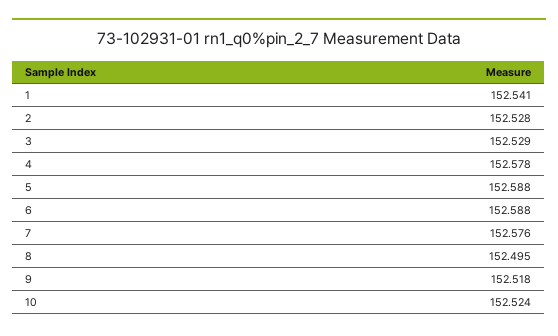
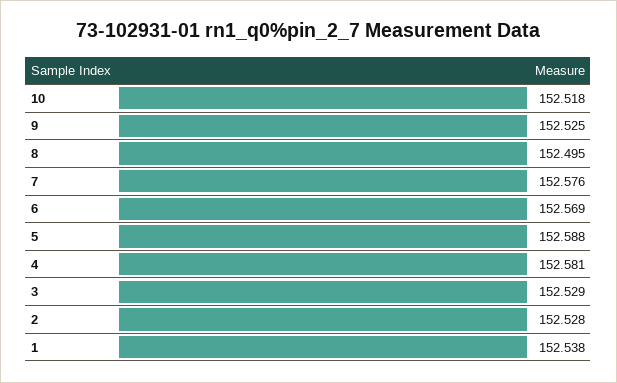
1: 152.541 -> 152.538
4: 152.578 -> 152.581
6: 152.588 -> 152.569
9: 152.518 -> 152.525
10: 152.524 -> 152.518

